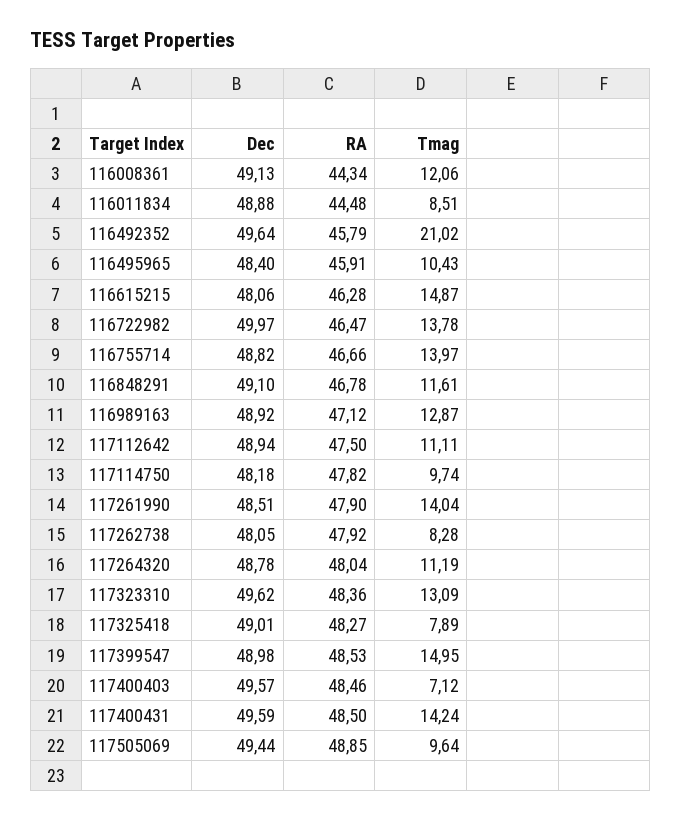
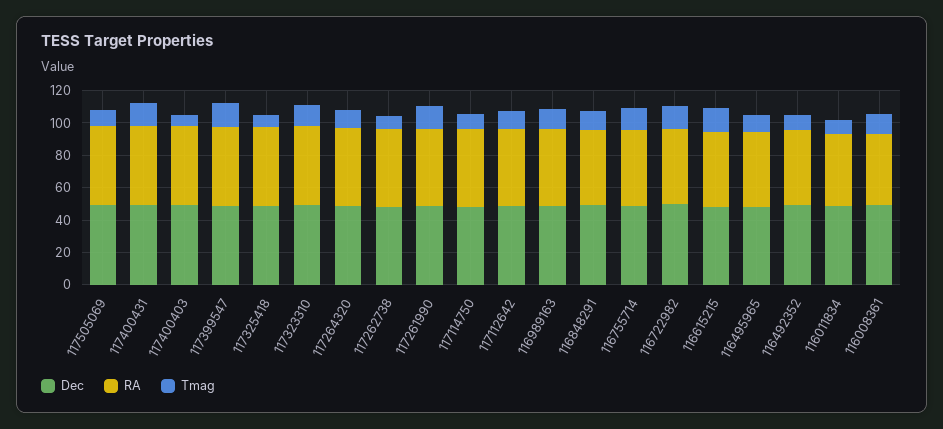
Tmag, 116492352: 21.02 -> 10

